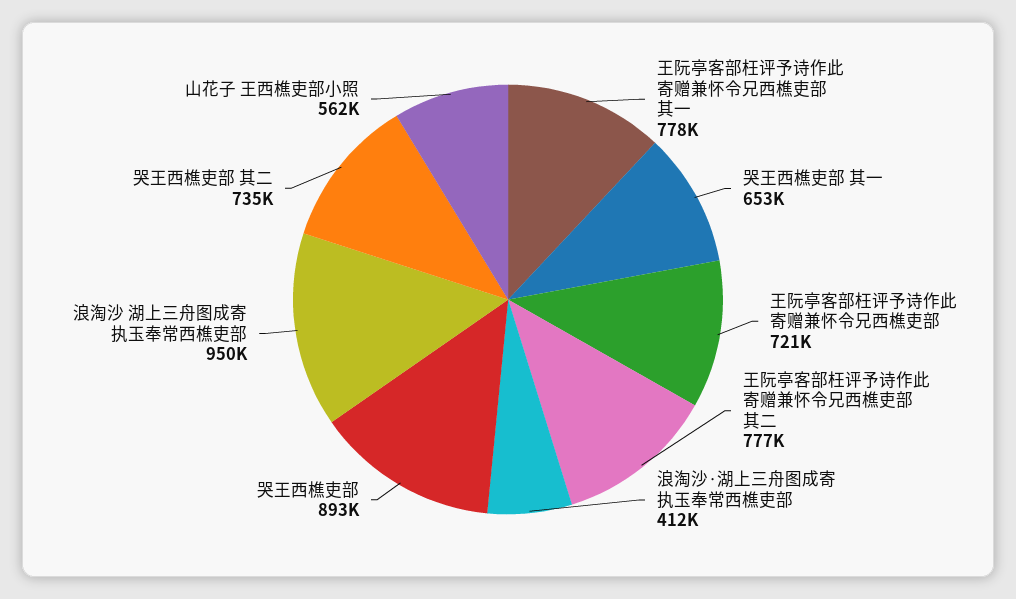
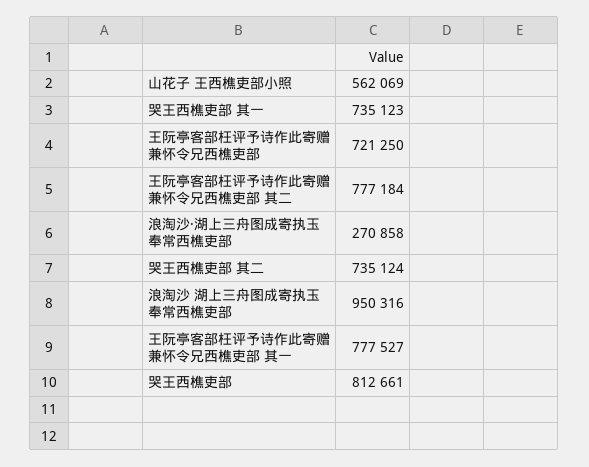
哭王西樵吏部 其一: 653000 -> 735123
浪淘沙·湖上三舟图成寄执玉奉常西樵吏部: 412000 -> 270858
哭王西樵吏部: 893000 -> 812661

